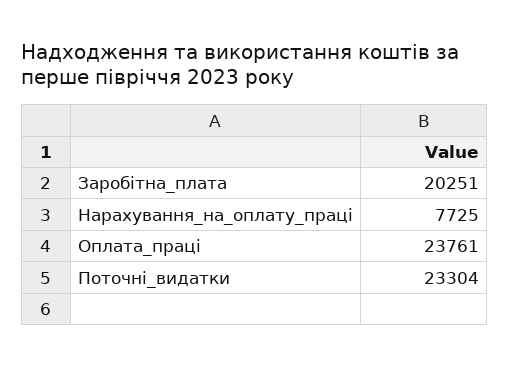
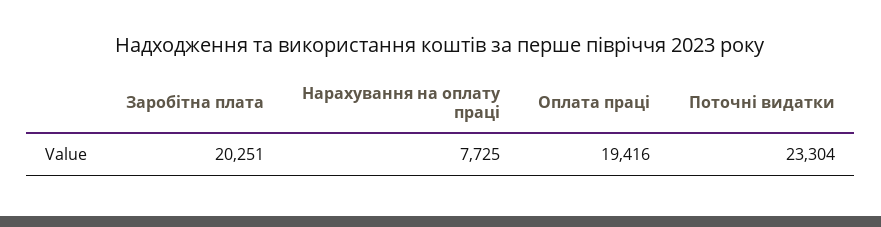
Оплата_праці: 23761 -> 19416

